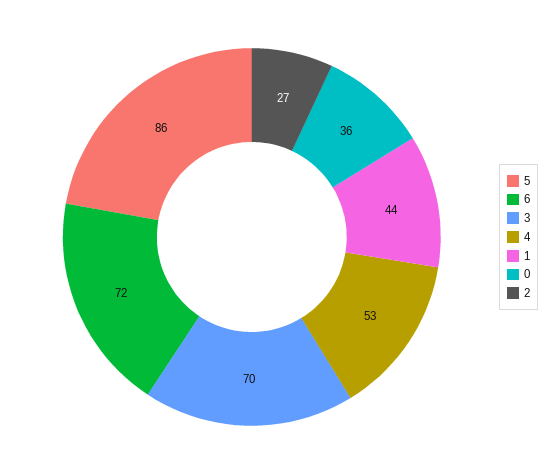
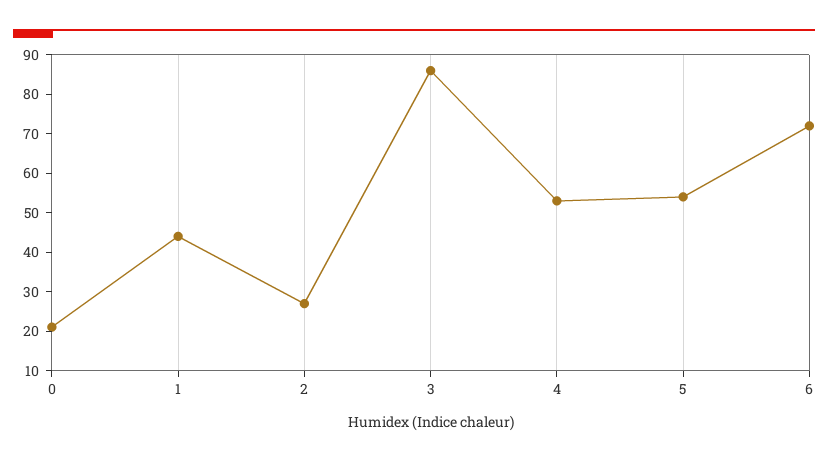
5: 86 -> 55
3: 70 -> 85
0: 36 -> 20

